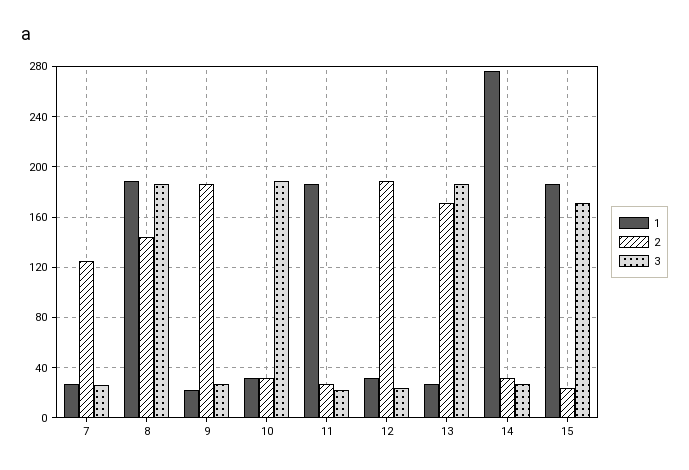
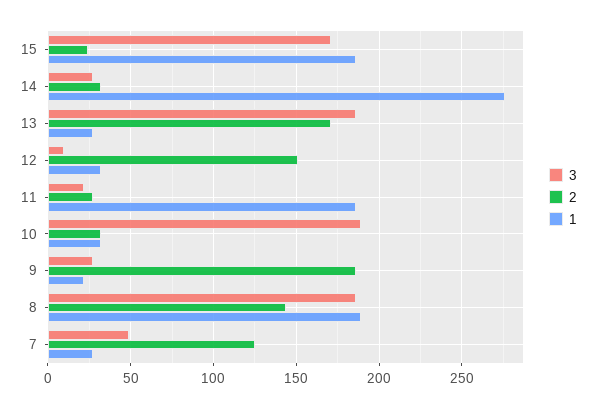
3, 7: 25 -> 50
2, 12: 190 -> 150
3, 12: 25 -> 10

